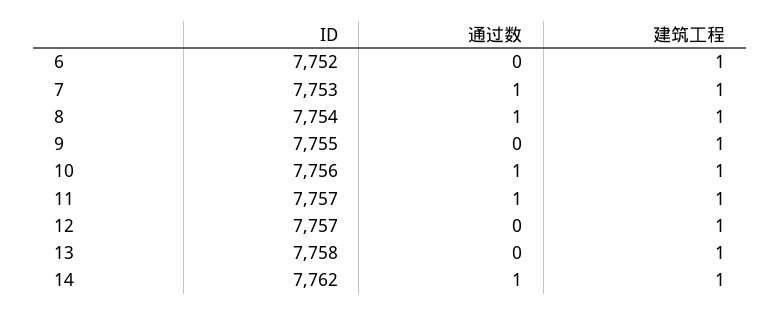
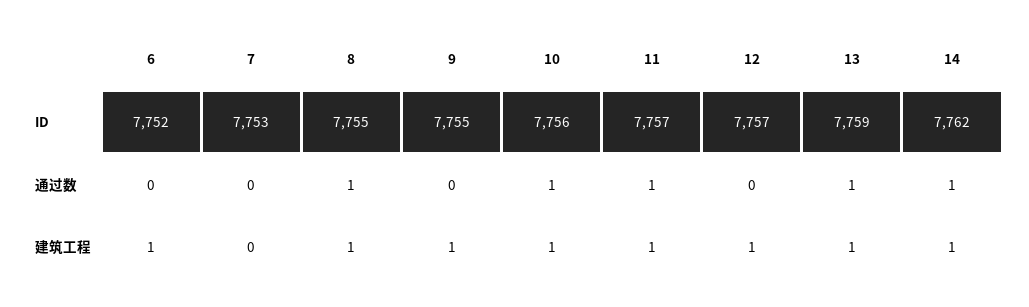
通过数, 7: 1 -> 0
建筑工程, 7: 1 -> 0
ID, 8: 7754 -> 7755
ID, 13: 7758 -> 7759
通过数, 13: 0 -> 1

